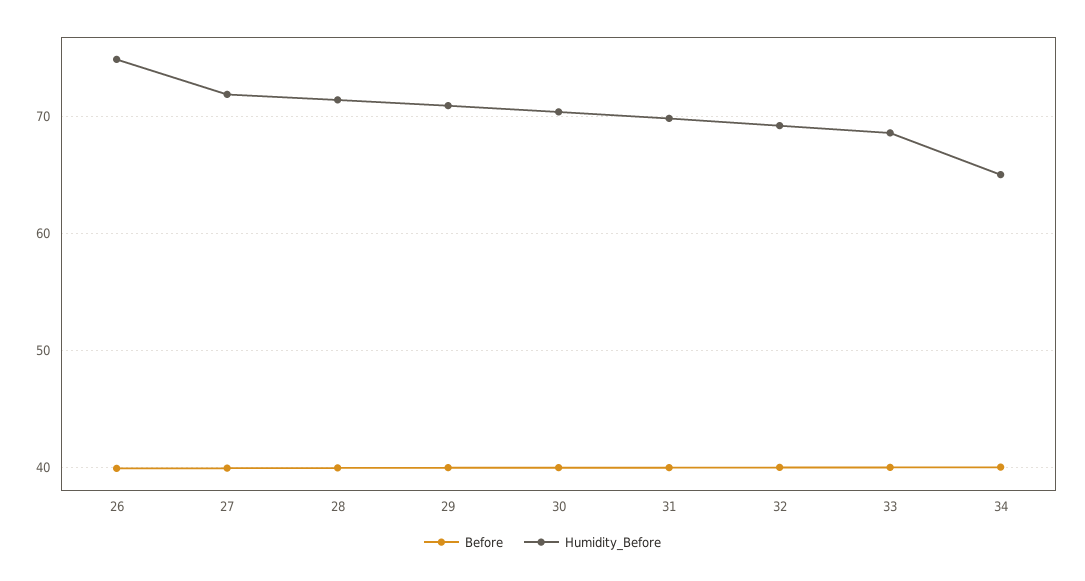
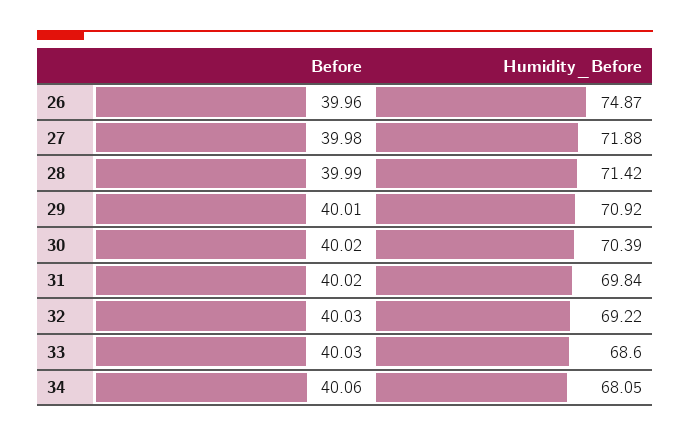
Humidity_Before, 34: 65 -> 68.05

